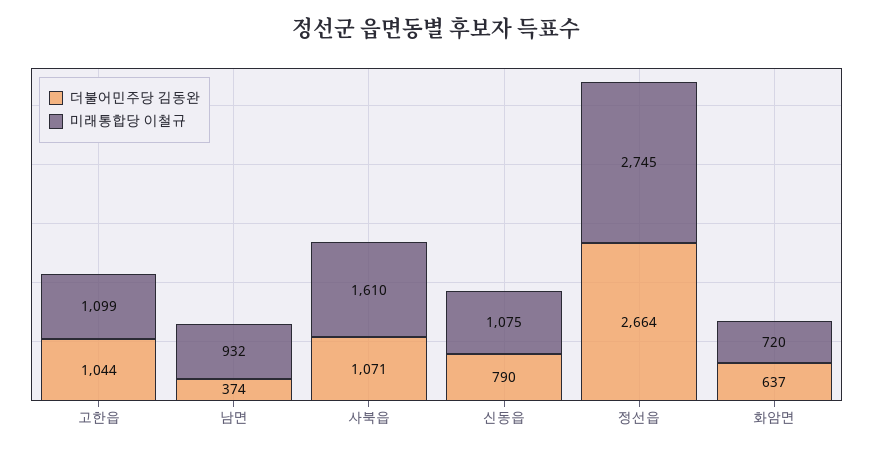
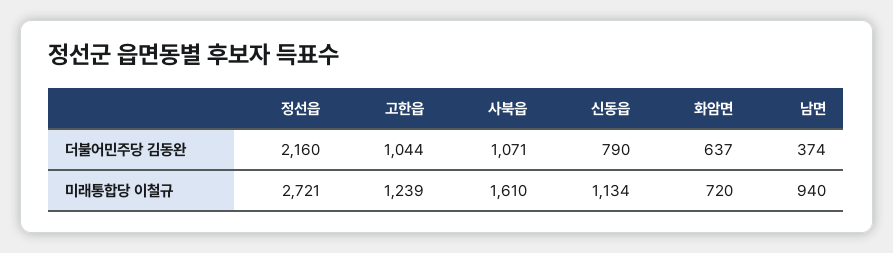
미래통합당 이철규, 고한읍: 1099 -> 1239
미래통합당 이철규, 남면: 932 -> 940
미래통합당 이철규, 신동읍: 1075 -> 1134
더불어민주당 김동완, 정선읍: 2664 -> 2160
미래통합당 이철규, 정선읍: 2745 -> 2721

